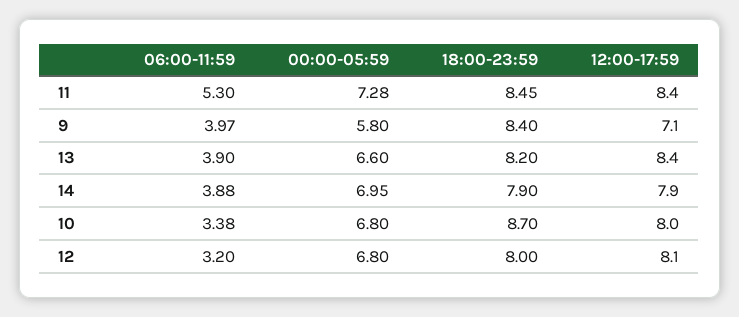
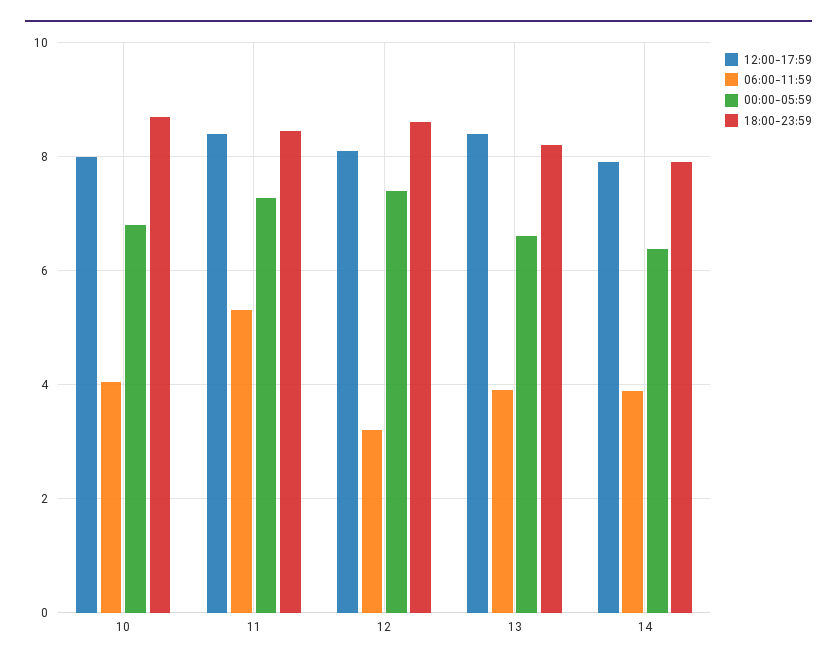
06:00-11:59, 9: 3.97 -> none
00:00-05:59, 9: 5.8 -> none
18:00-23:59, 9: 8.4 -> none
12:00-17:59, 9: 7.1 -> none
00:00-05:59, 14: 6.95 -> 6.4
06:00-11:59, 10: 3.38 -> 4
00:00-05:59, 12: 6.8 -> 7.4
18:00-23:59, 12: 8 -> 8.6

